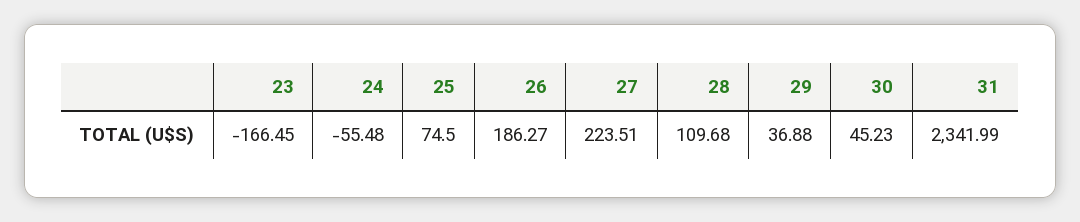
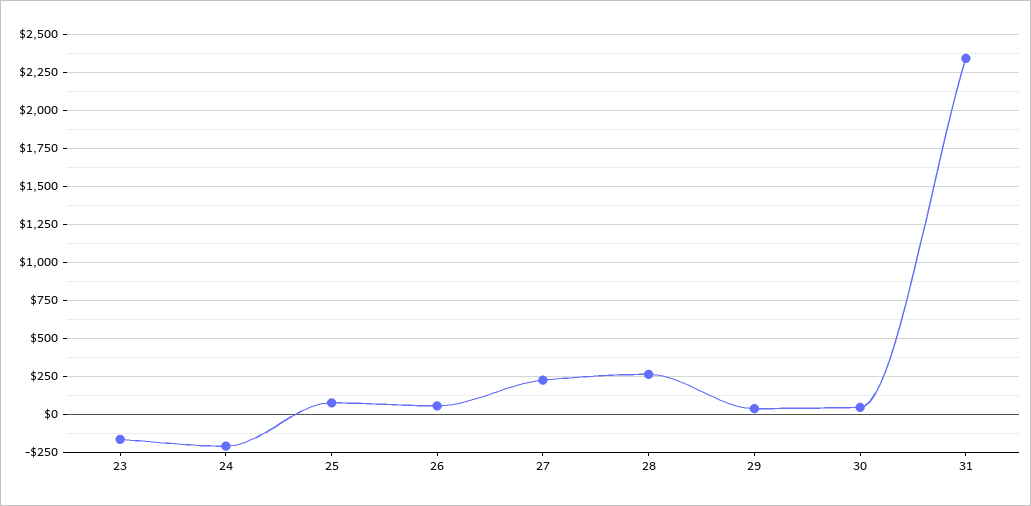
24: -55.48 -> -200
26: 186.27 -> 50
28: 109.68 -> 250

